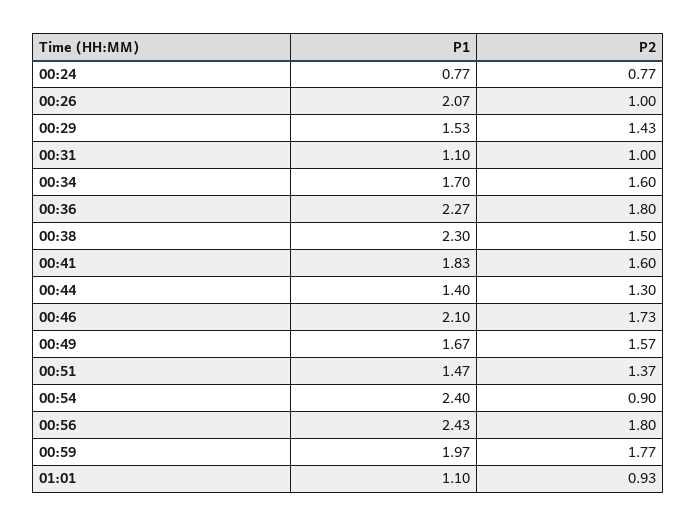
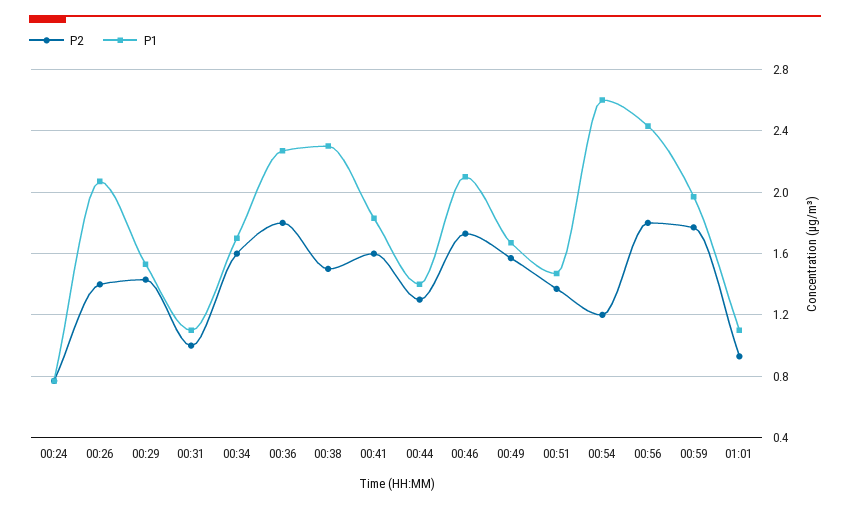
P2, 00:26: 1 -> 1.4
P1, 00:54: 2.4 -> 2.6
P2, 00:54: 0.9 -> 1.2

